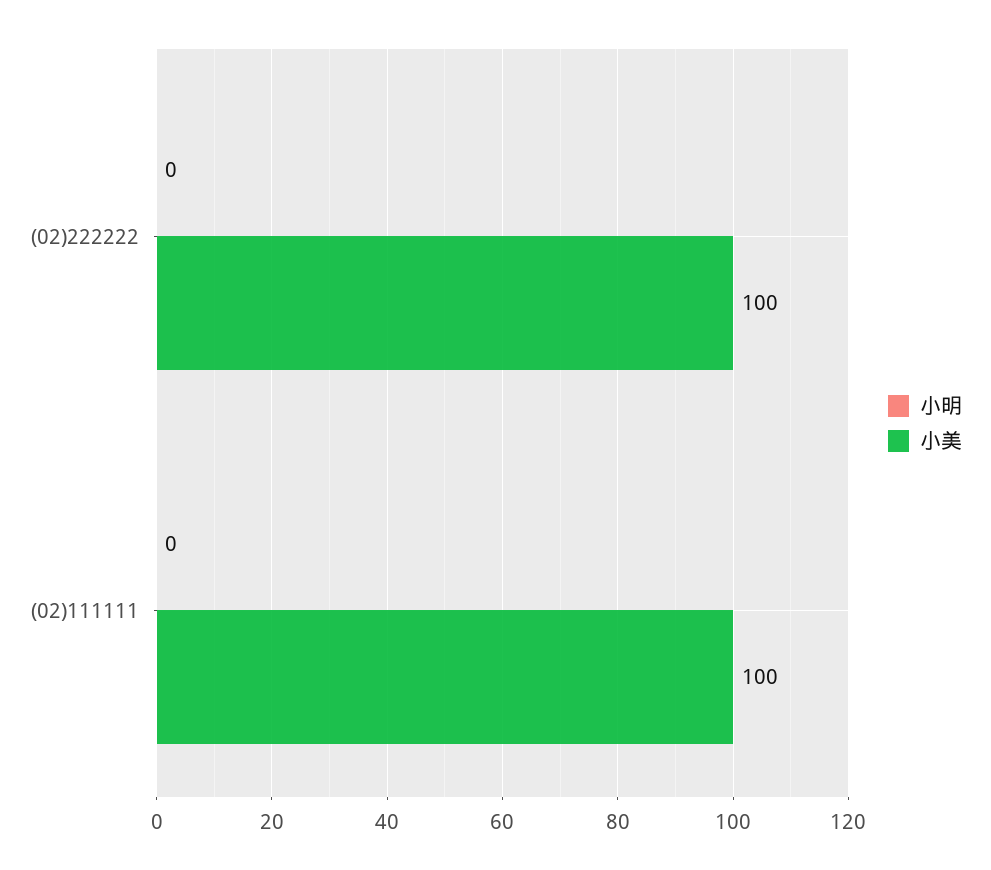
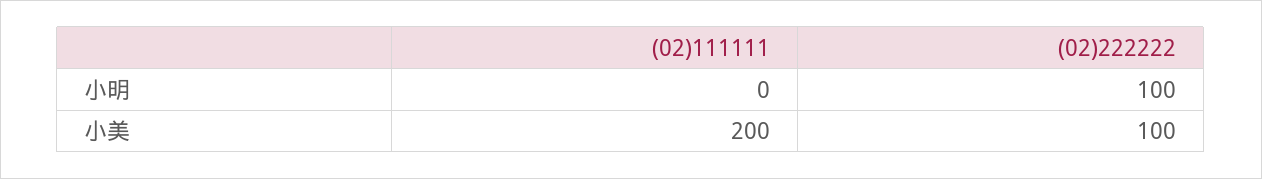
小明, (02)222222: 0 -> 100
小美, (02)111111: 100 -> 200

